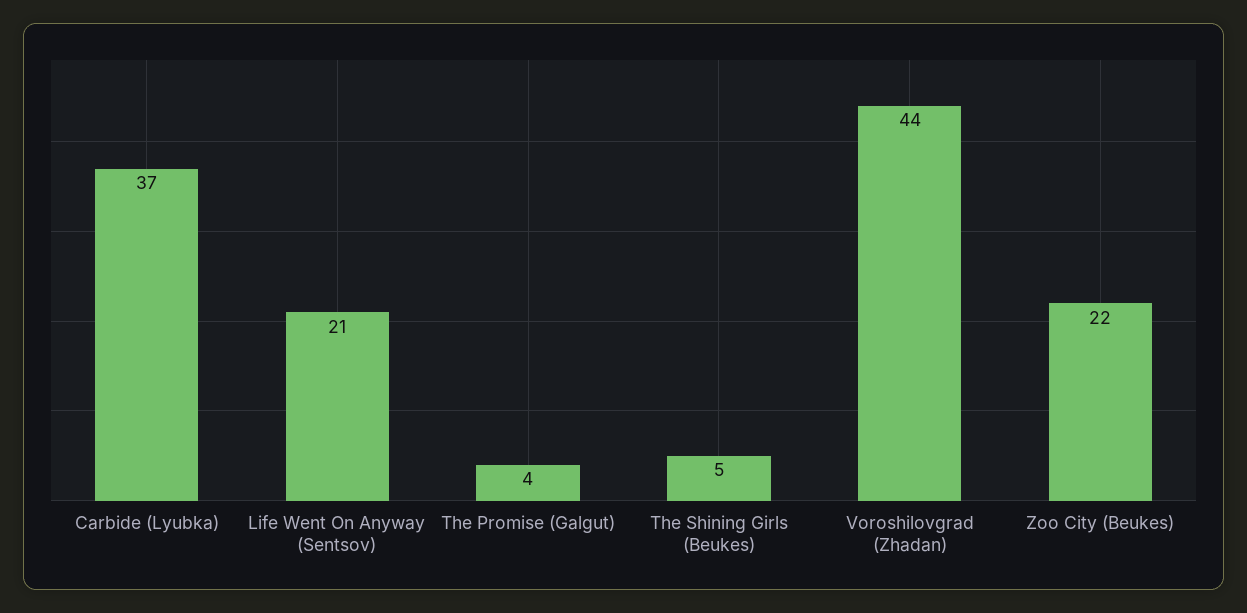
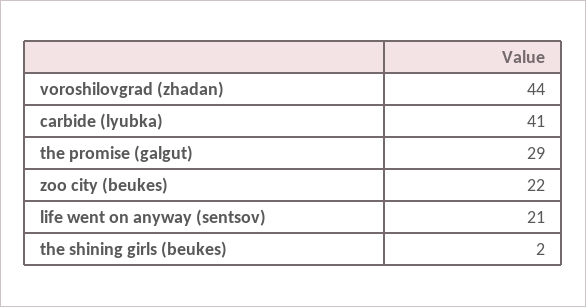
Carbide (Lyubka): 37 -> 41
The Promise (Galgut): 4 -> 29
The Shining Girls (Beukes): 5 -> 2

